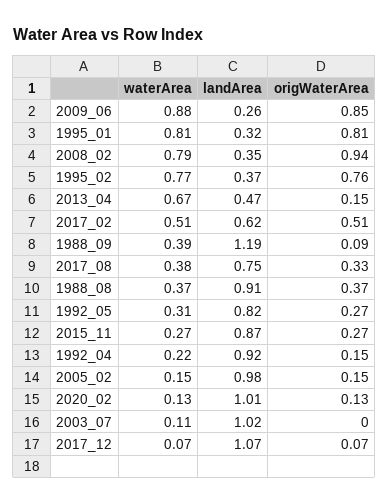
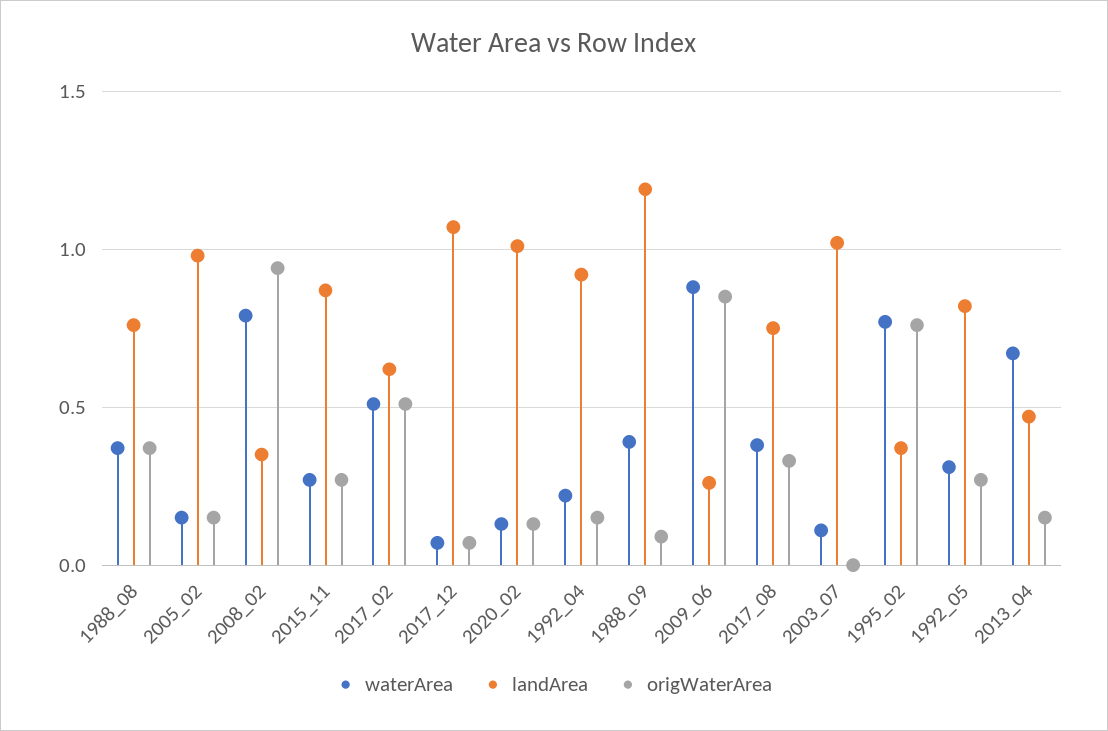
waterArea, 1995_01: 0.81 -> none
landArea, 1995_01: 0.32 -> none
origWaterArea, 1995_01: 0.81 -> none
landArea, 1988_08: 0.91 -> 0.75

